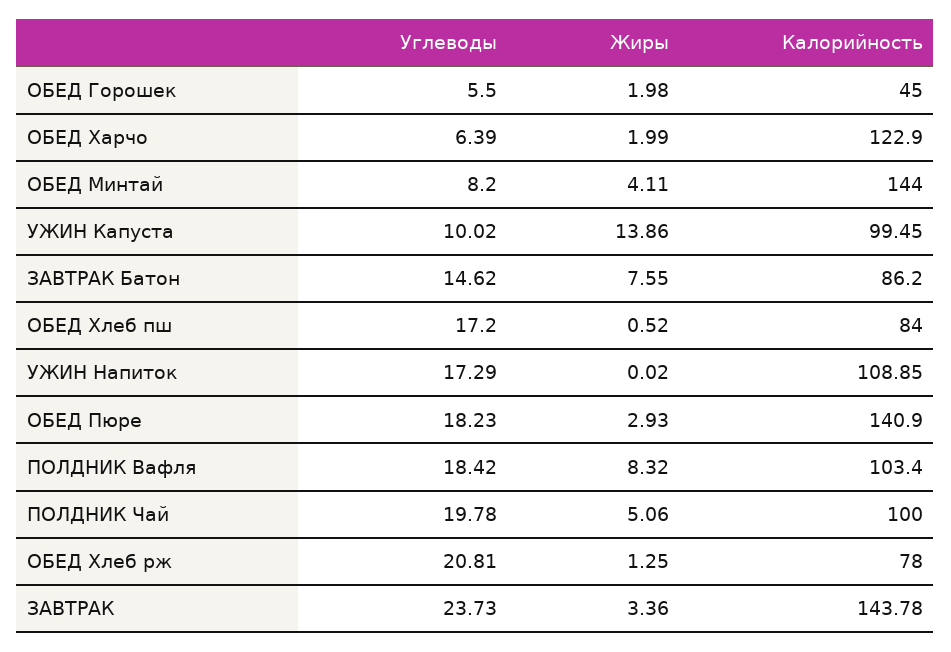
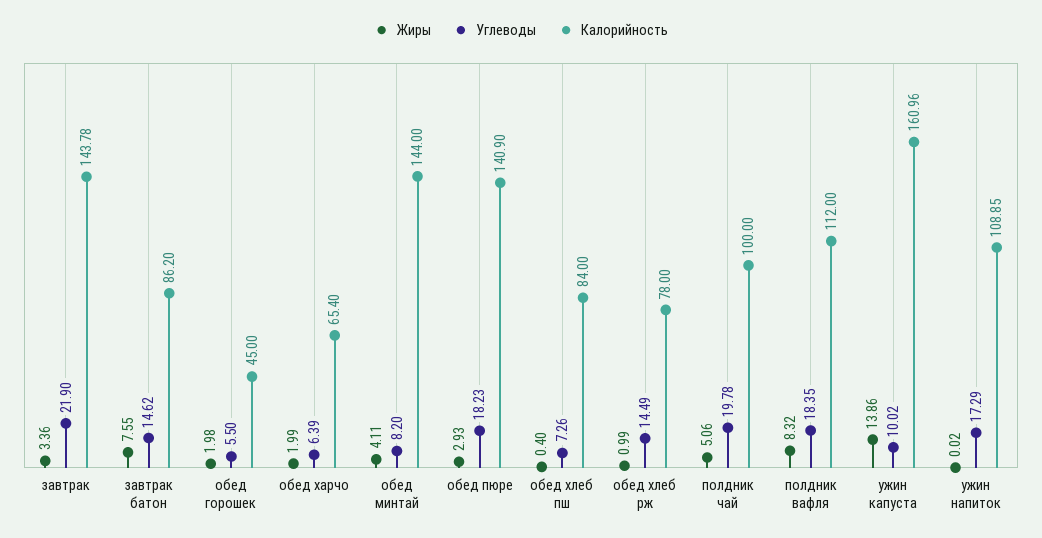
Калорийность, ОБЕД Харчо: 122.9 -> 65.4
Калорийность, УЖИН Капуста: 99.45 -> 160.96
Углеводы, ОБЕД Хлеб пш: 17.2 -> 7.26
Жиры, ОБЕД Хлеб пш: 0.52 -> 0.4
Углеводы, ПОЛДНИК Вафля: 18.42 -> 18.35
Калорийность, ПОЛДНИК Вафля: 103.4 -> 112
Углеводы, ОБЕД Хлеб рж: 20.81 -> 14.49
Жиры, ОБЕД Хлеб рж: 1.25 -> 0.99
Углеводы, ЗАВТРАК: 23.73 -> 21.9

